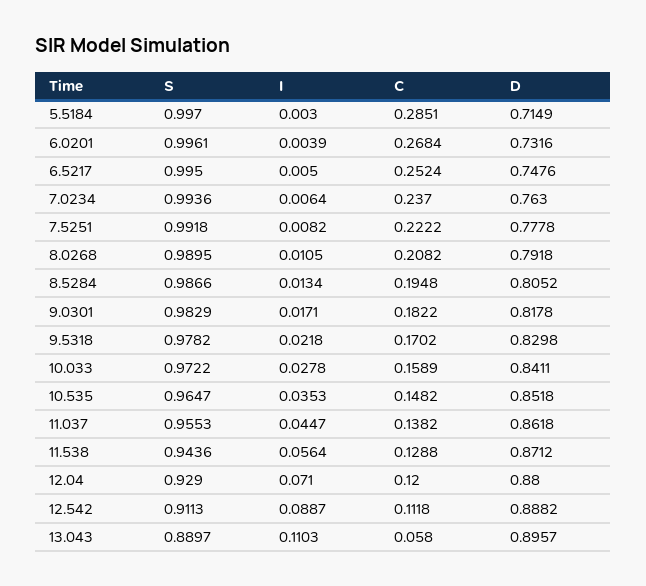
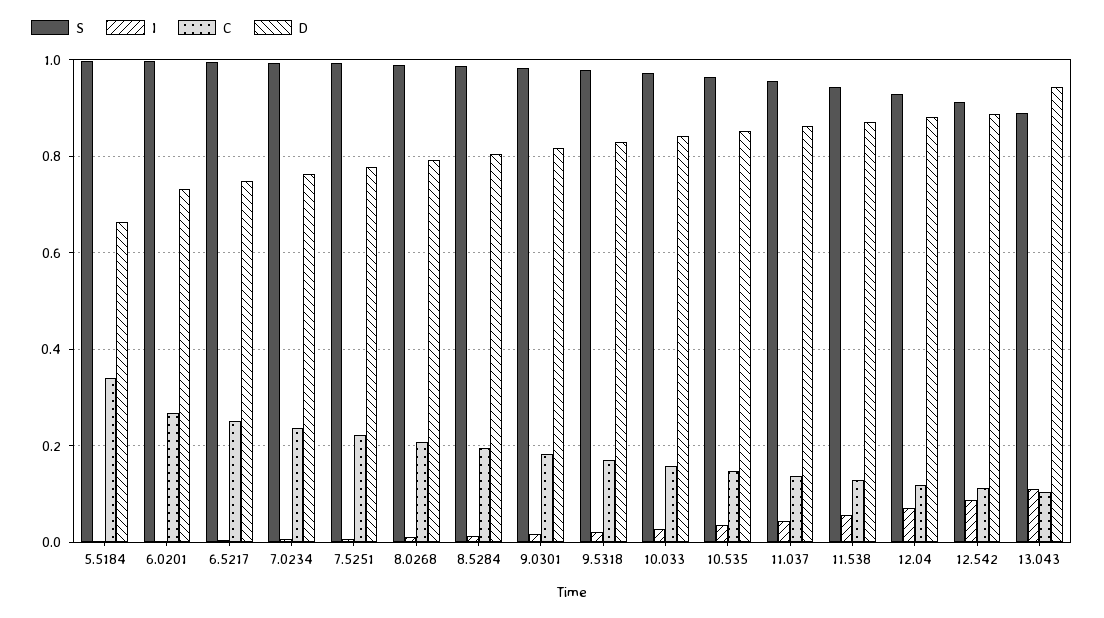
C, 5.5184: 0.2851 -> 0.34
D, 5.5184: 0.7149 -> 0.66
C, 13.043: 0.058 -> 0.1
D, 13.043: 0.8957 -> 0.94

